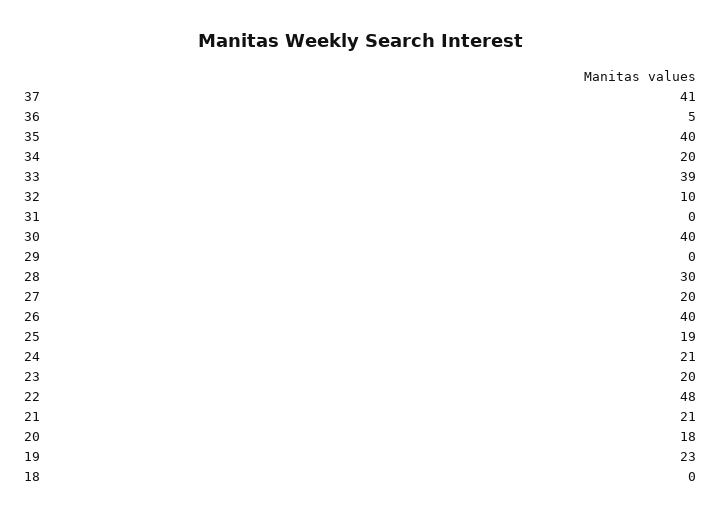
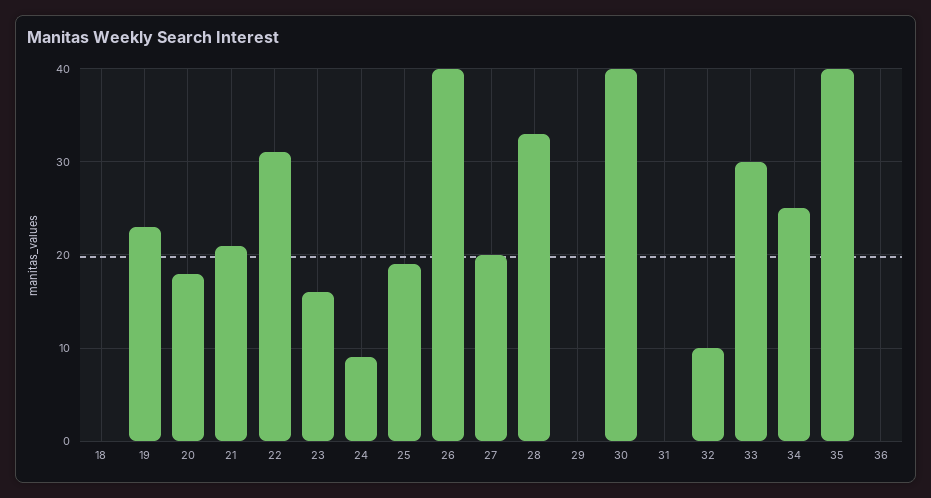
37: 41 -> none
36: 5 -> 0
34: 20 -> 25
33: 39 -> 30
28: 30 -> 33
24: 21 -> 9
23: 20 -> 16
22: 48 -> 31

